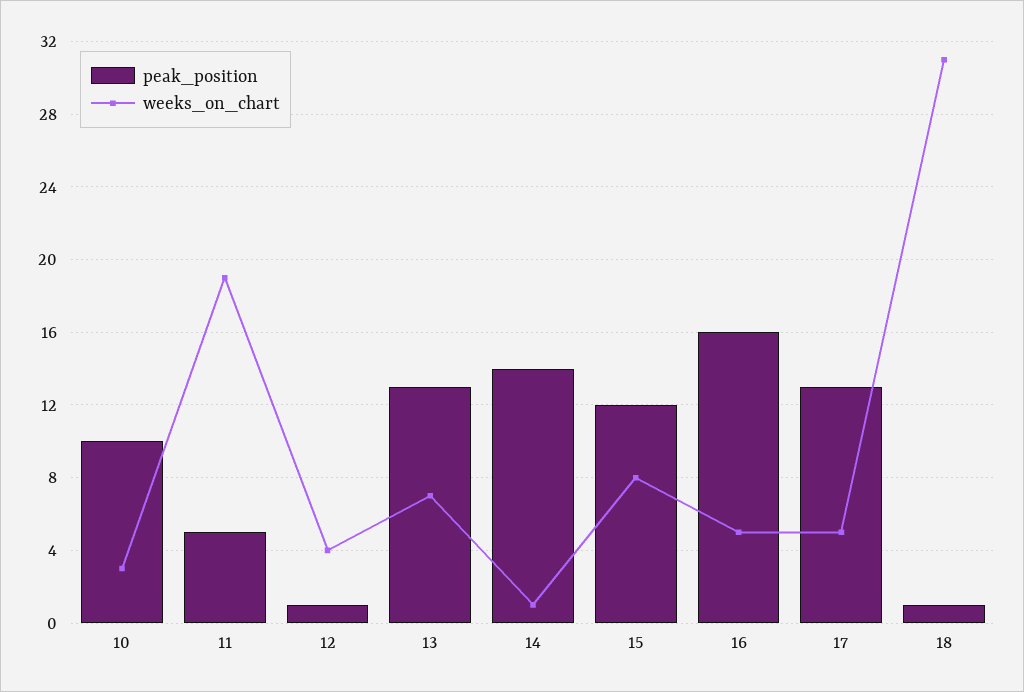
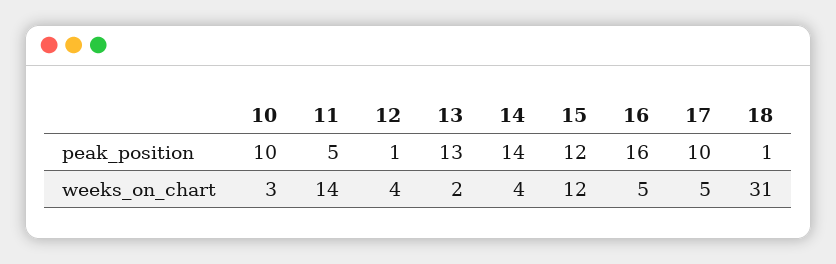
weeks_on_chart, 11: 19 -> 14
weeks_on_chart, 13: 7 -> 2
weeks_on_chart, 14: 1 -> 4
weeks_on_chart, 15: 8 -> 12
peak_position, 17: 13 -> 10

